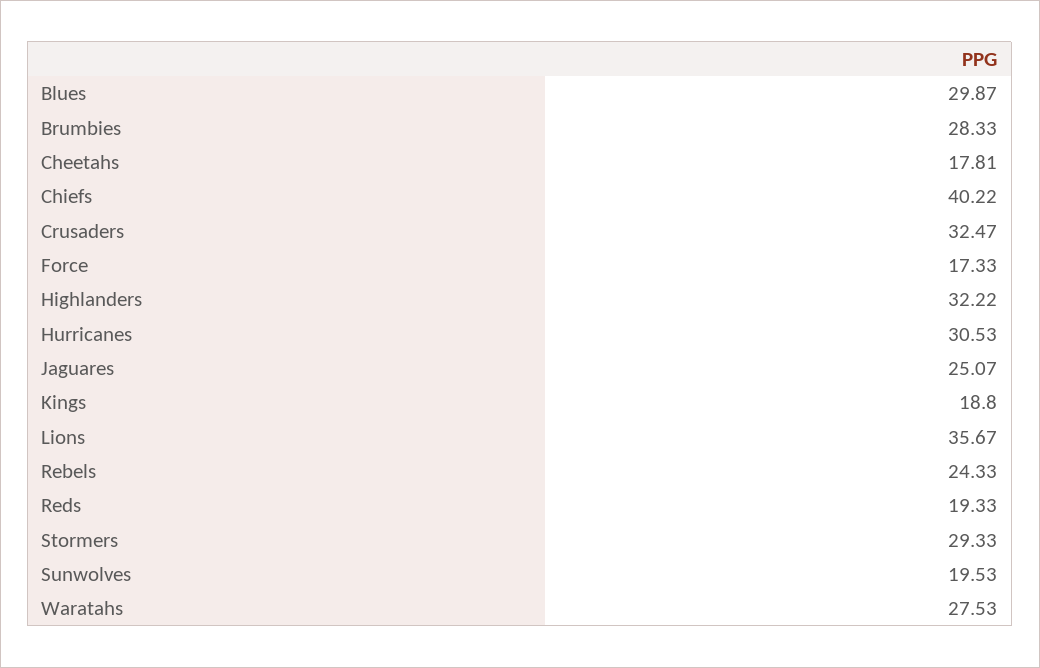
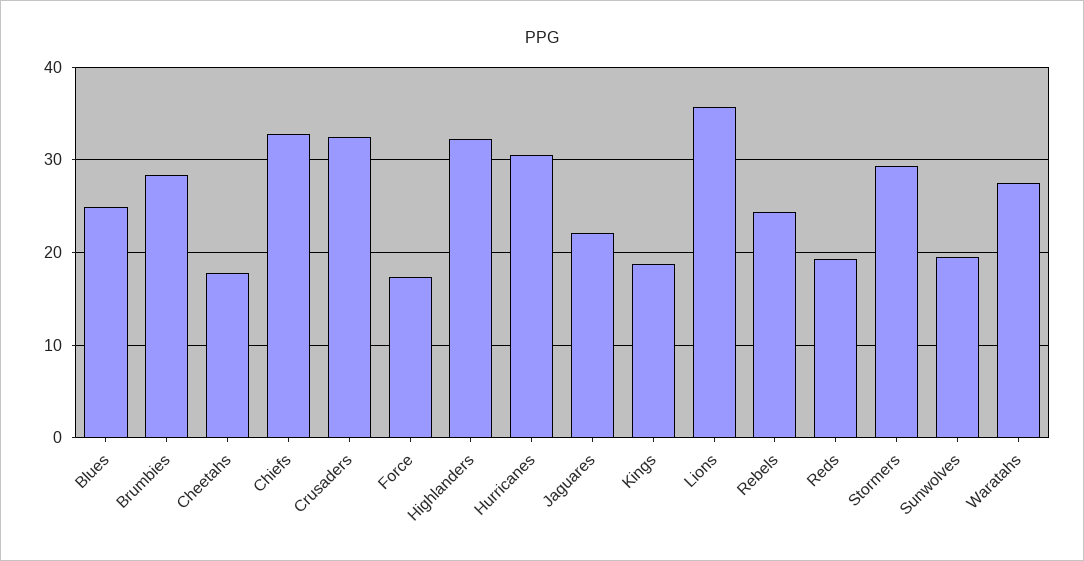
Blues: 29.87 -> 25
Chiefs: 40.22 -> 33
Jaguares: 25.07 -> 22

